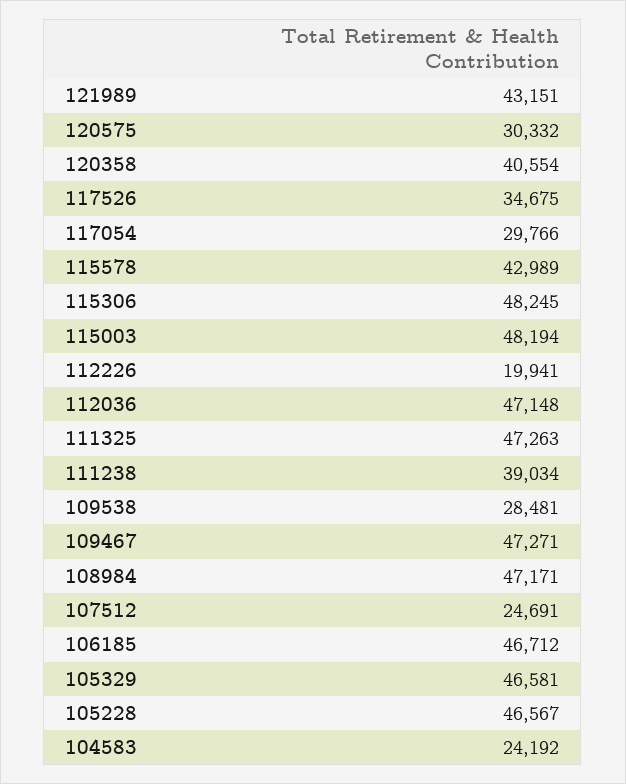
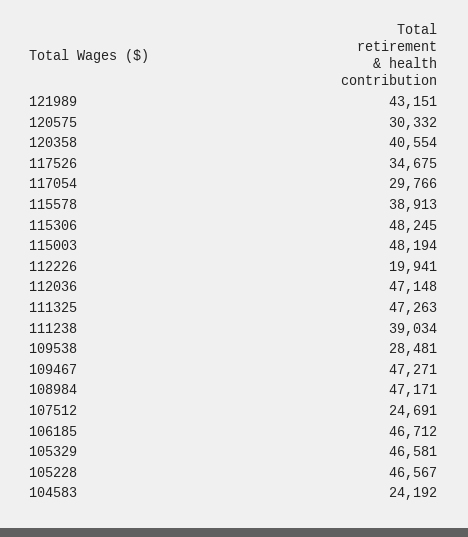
115578: 42989 -> 38913

